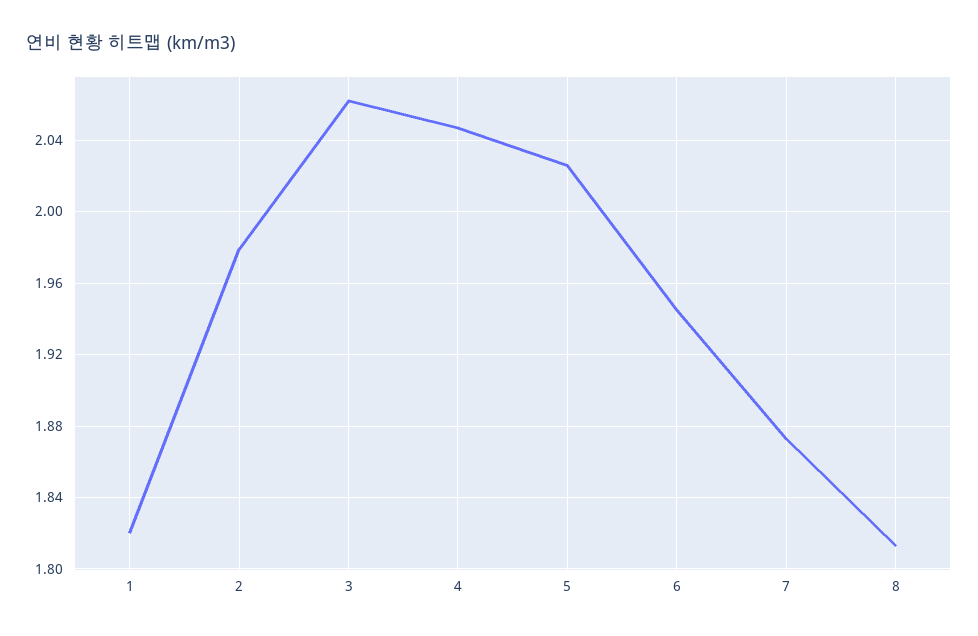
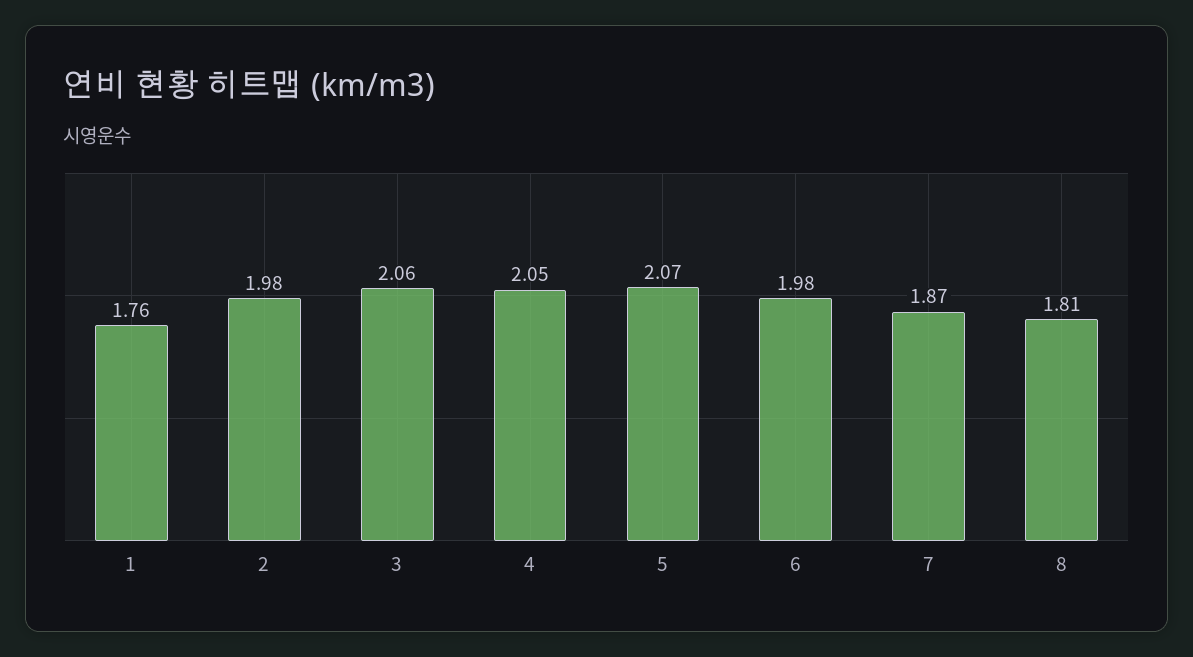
1: 1.82 -> 1.76
5: 2.025 -> 2.07
6: 1.945 -> 1.98

